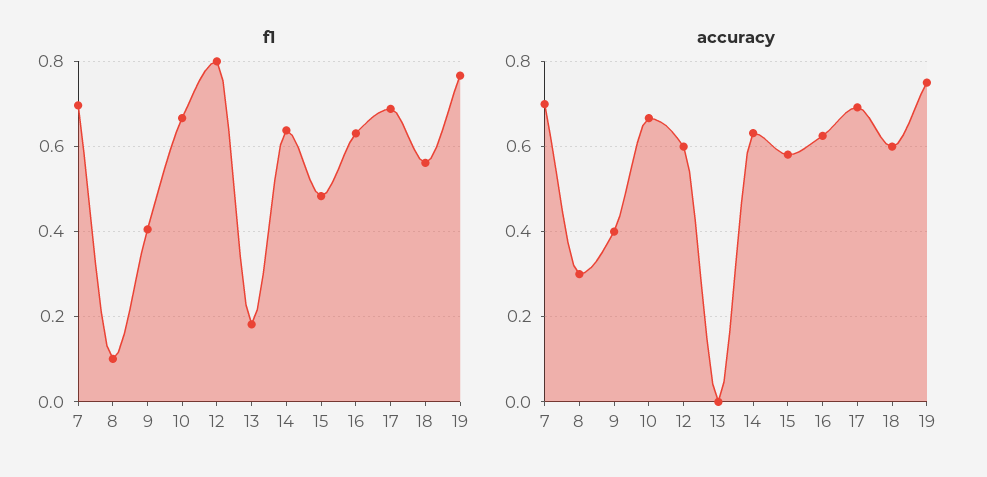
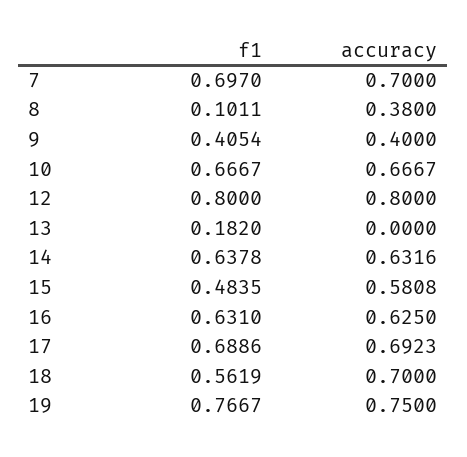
accuracy, 8: 0.3 -> 0.38
accuracy, 12: 0.6 -> 0.8
accuracy, 18: 0.6 -> 0.7

